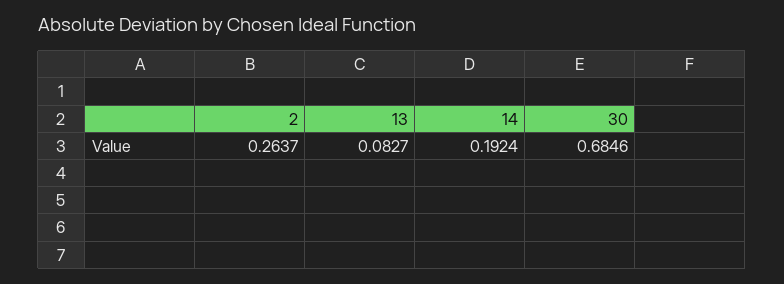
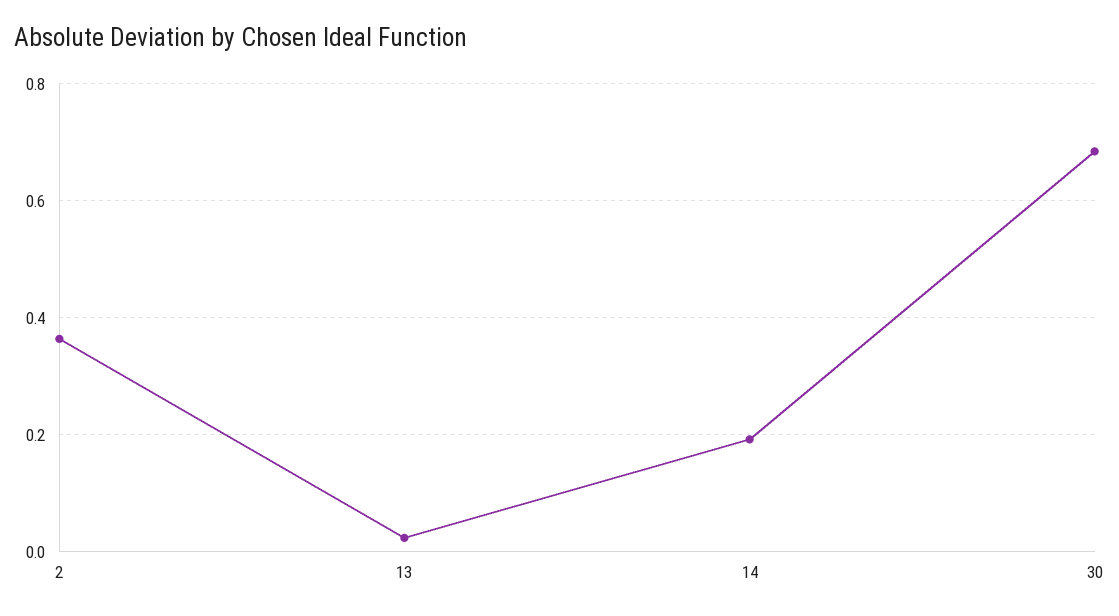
2: 0.2637 -> 0.36
13: 0.0827 -> 0.02

